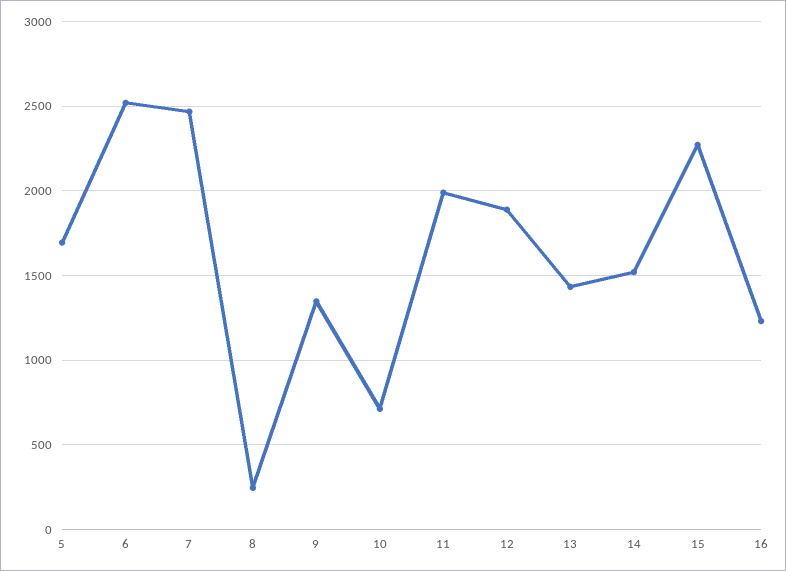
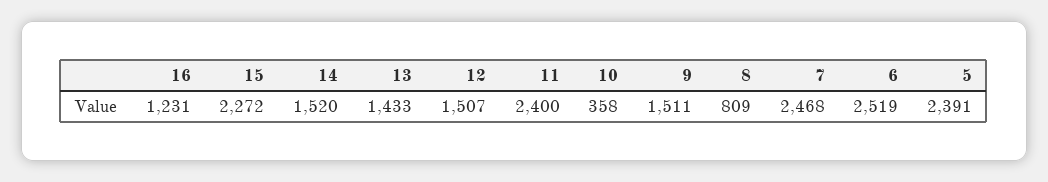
5: 1700 -> 2391
8: 250 -> 809
9: 1350 -> 1511
10: 700 -> 358
11: 2000 -> 2400
12: 1900 -> 1507

